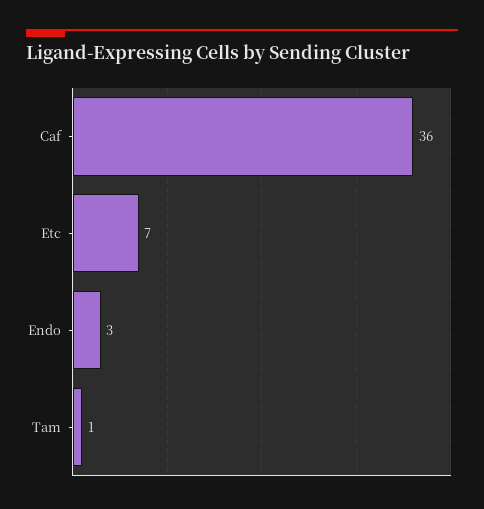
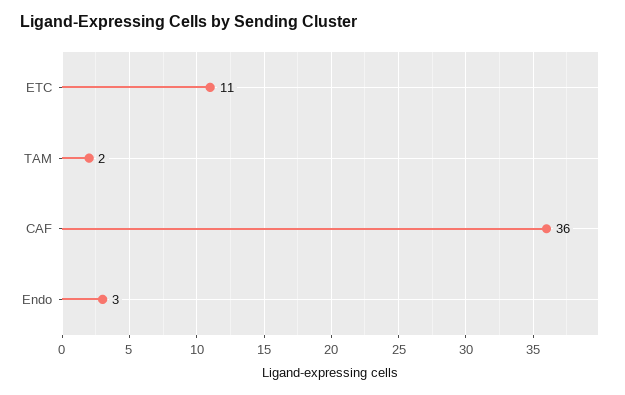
Etc: 7 -> 11
Tam: 1 -> 2

